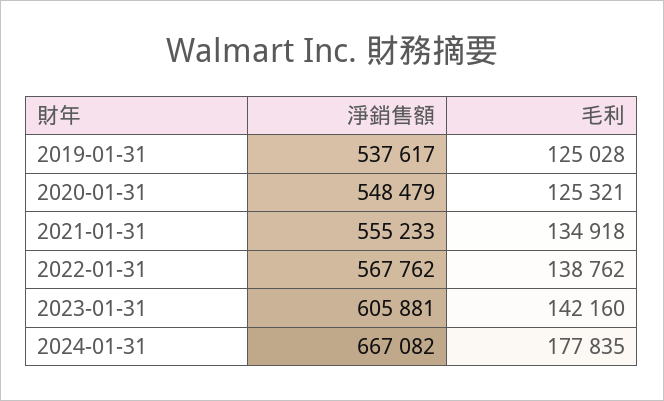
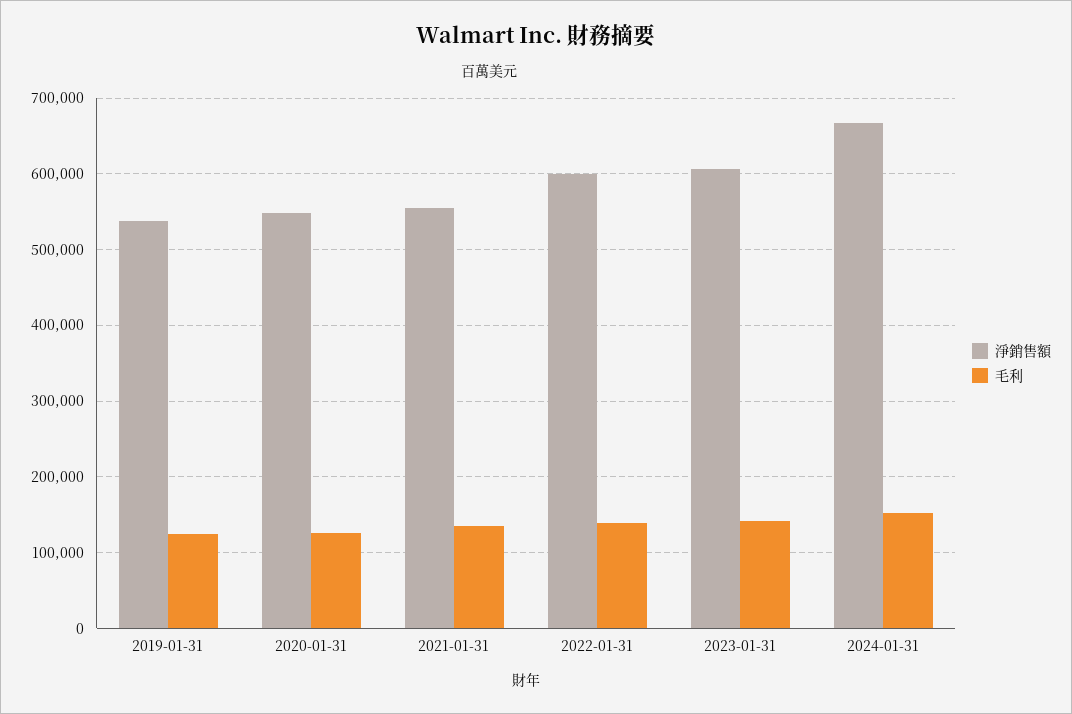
淨銷售額, 2022-01-31: 567762 -> 600000
毛利, 2024-01-31: 177835 -> 150000

